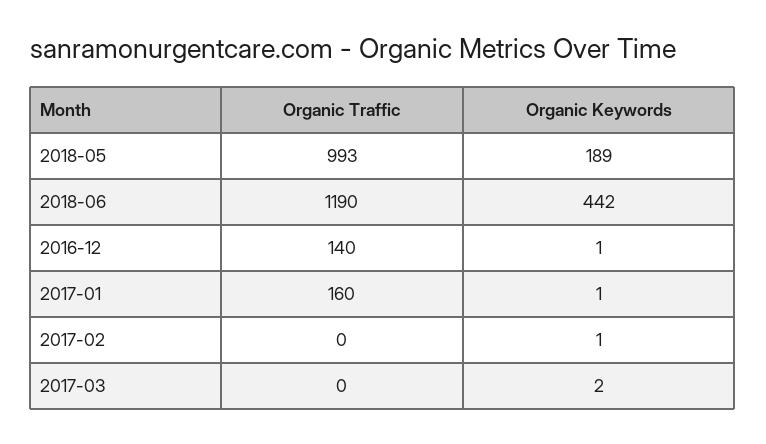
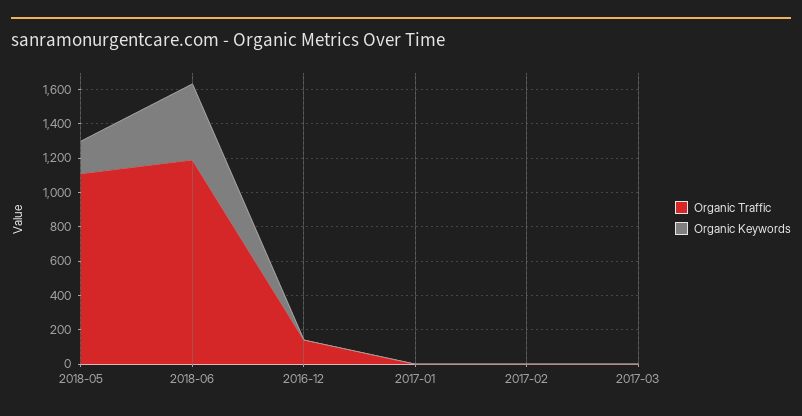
Organic Traffic, 2018-05: 993 -> 1100
Organic Traffic, 2017-01: 160 -> 0

